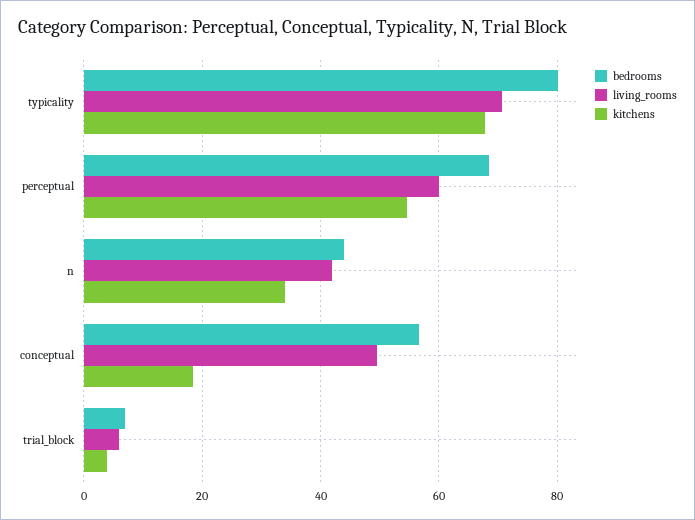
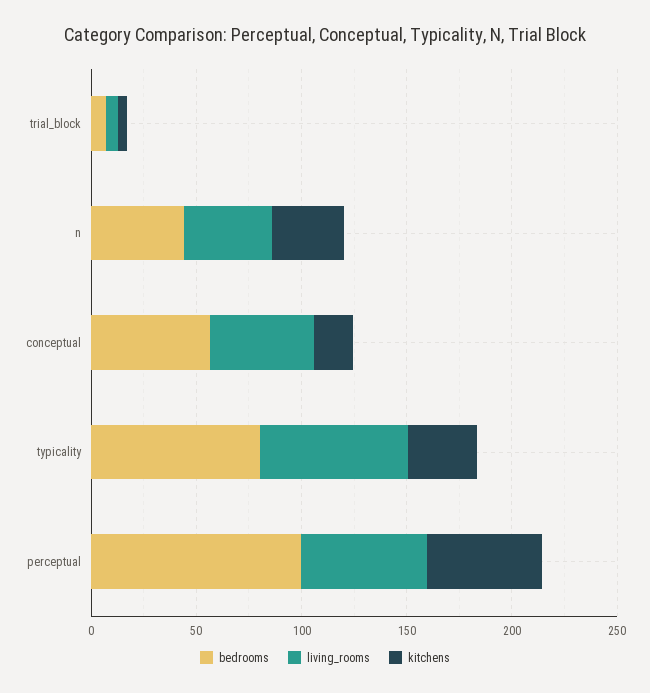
kitchens, typicality: 68 -> 30
bedrooms, perceptual: 68 -> 100

